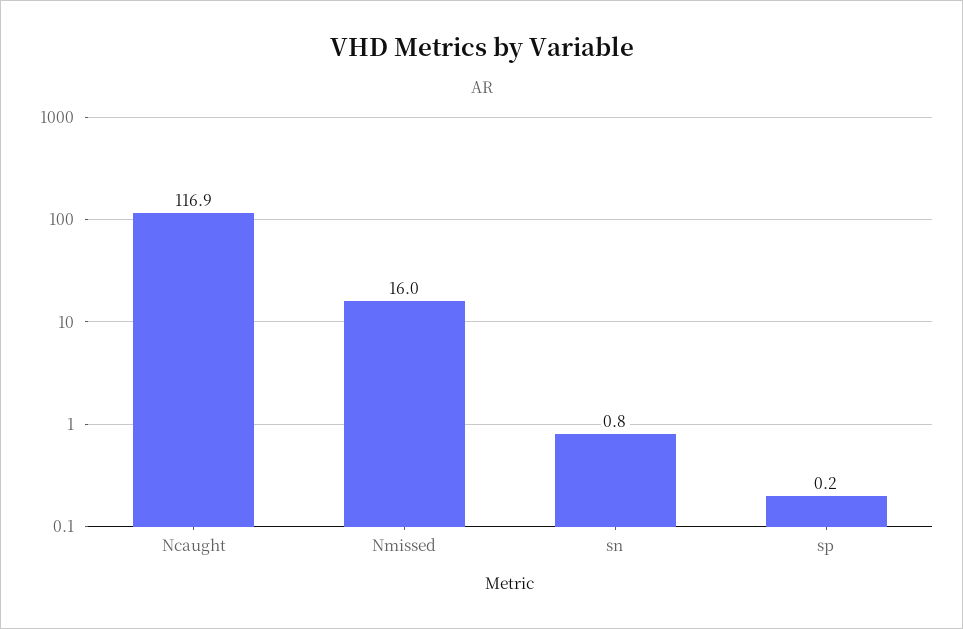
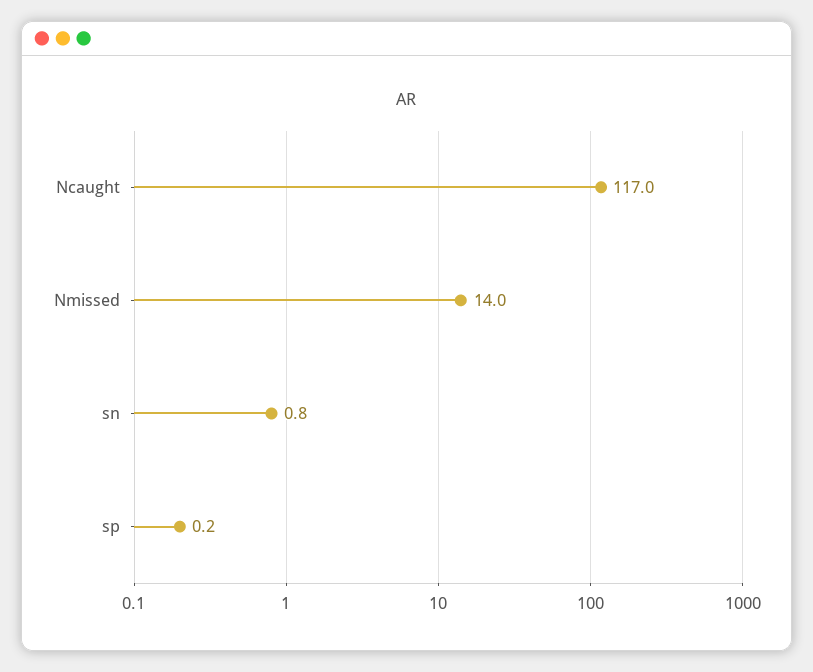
Ncaught: 116.9 -> 117
Nmissed: 16 -> 14

